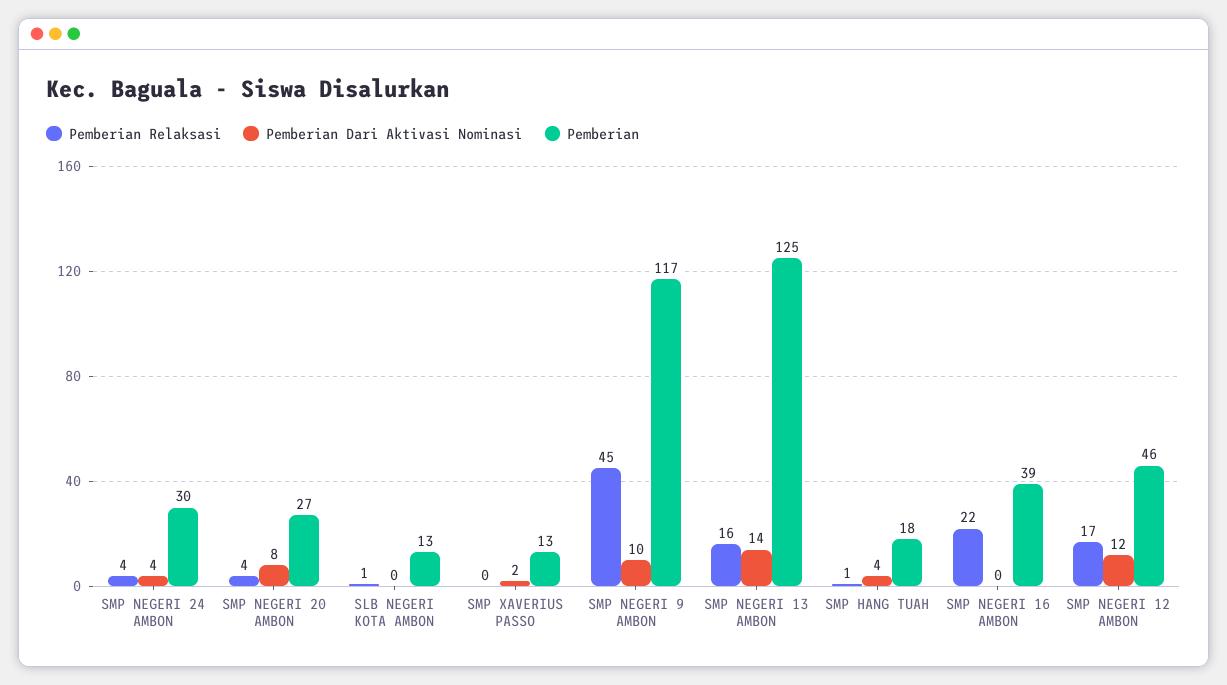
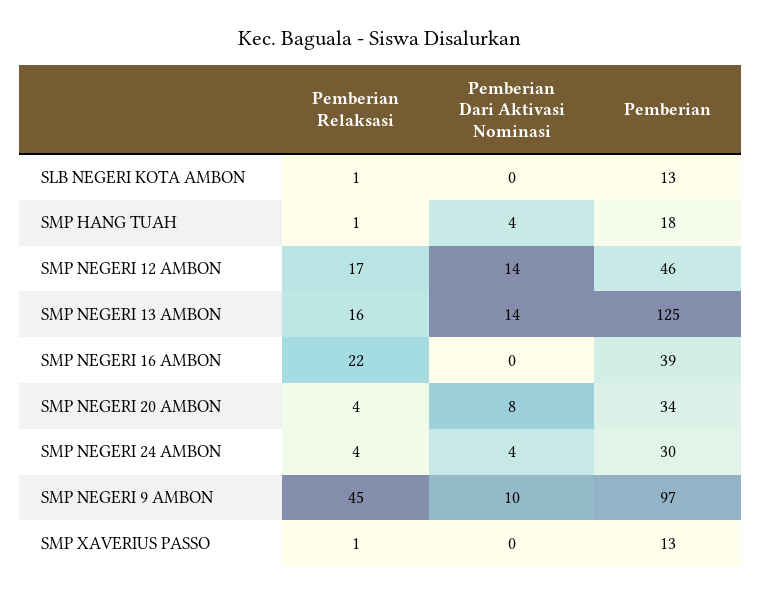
Pemberian, SMP NEGERI 20 AMBON: 27 -> 34
Pemberian Relaksasi, SMP XAVERIUS PASSO: 0 -> 1
Pemberian Dari Aktivasi Nominasi, SMP XAVERIUS PASSO: 2 -> 0
Pemberian, SMP NEGERI 9 AMBON: 117 -> 97
Pemberian Dari Aktivasi Nominasi, SMP NEGERI 12 AMBON: 12 -> 14

